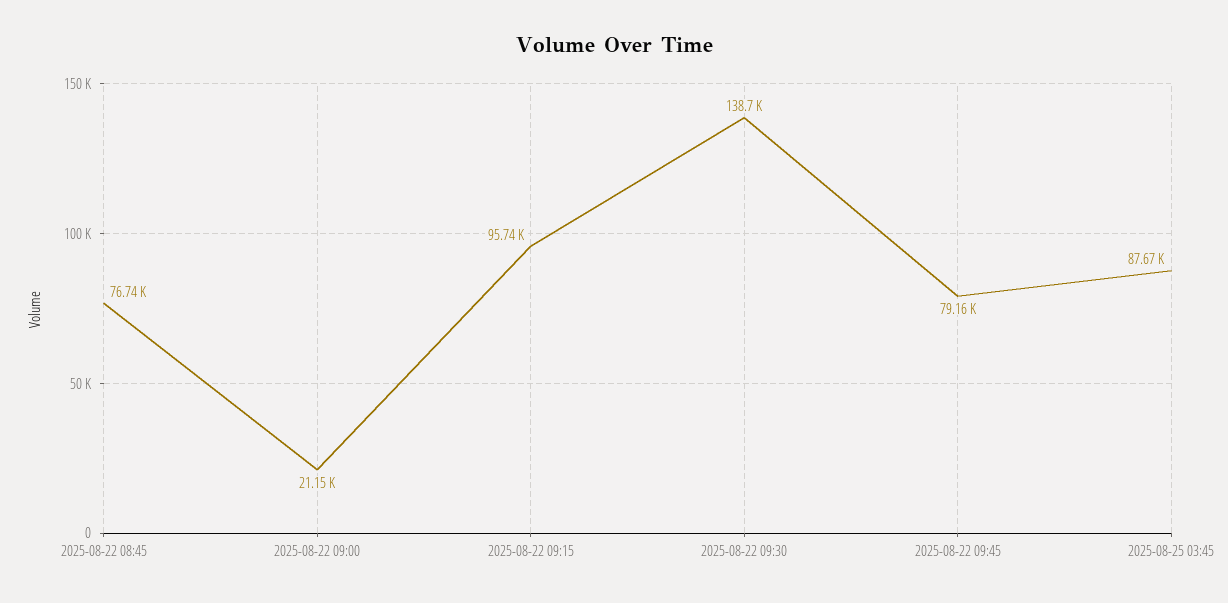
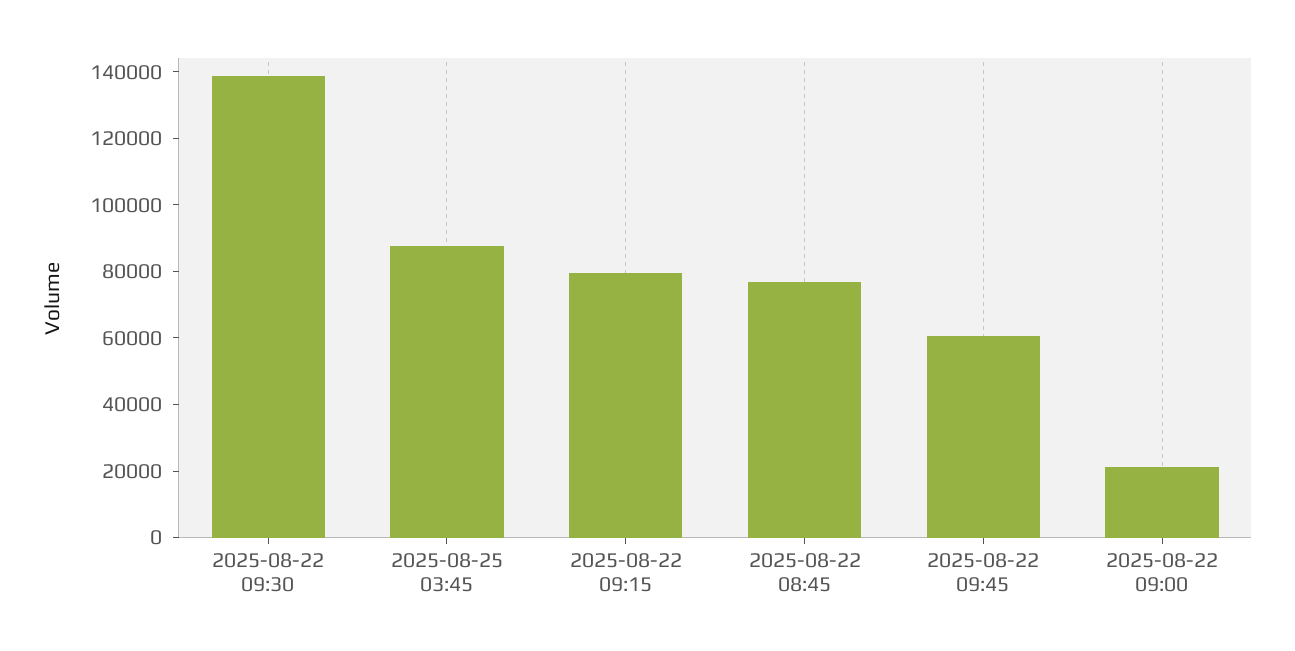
2025-08-22 09:15: 95740 -> 80000
2025-08-22 09:45: 79160 -> 60000

